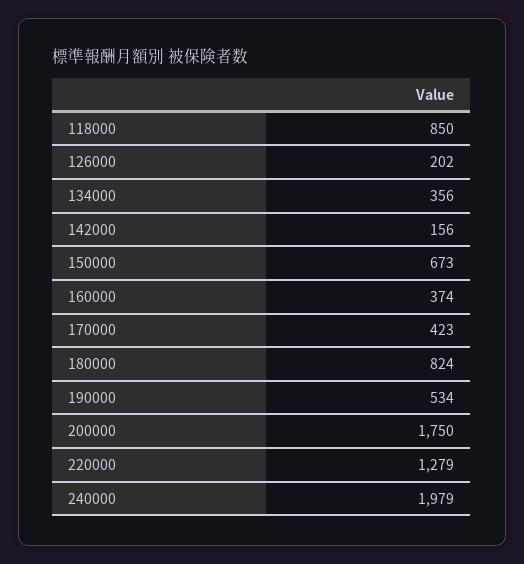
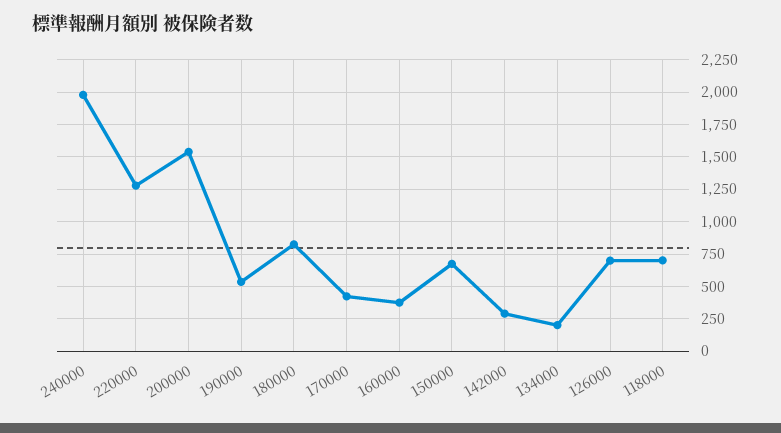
118000: 850 -> 700
126000: 202 -> 700
134000: 356 -> 200
142000: 156 -> 300
200000: 1750 -> 1550

